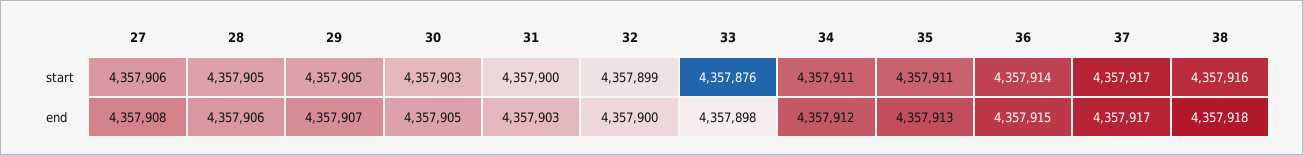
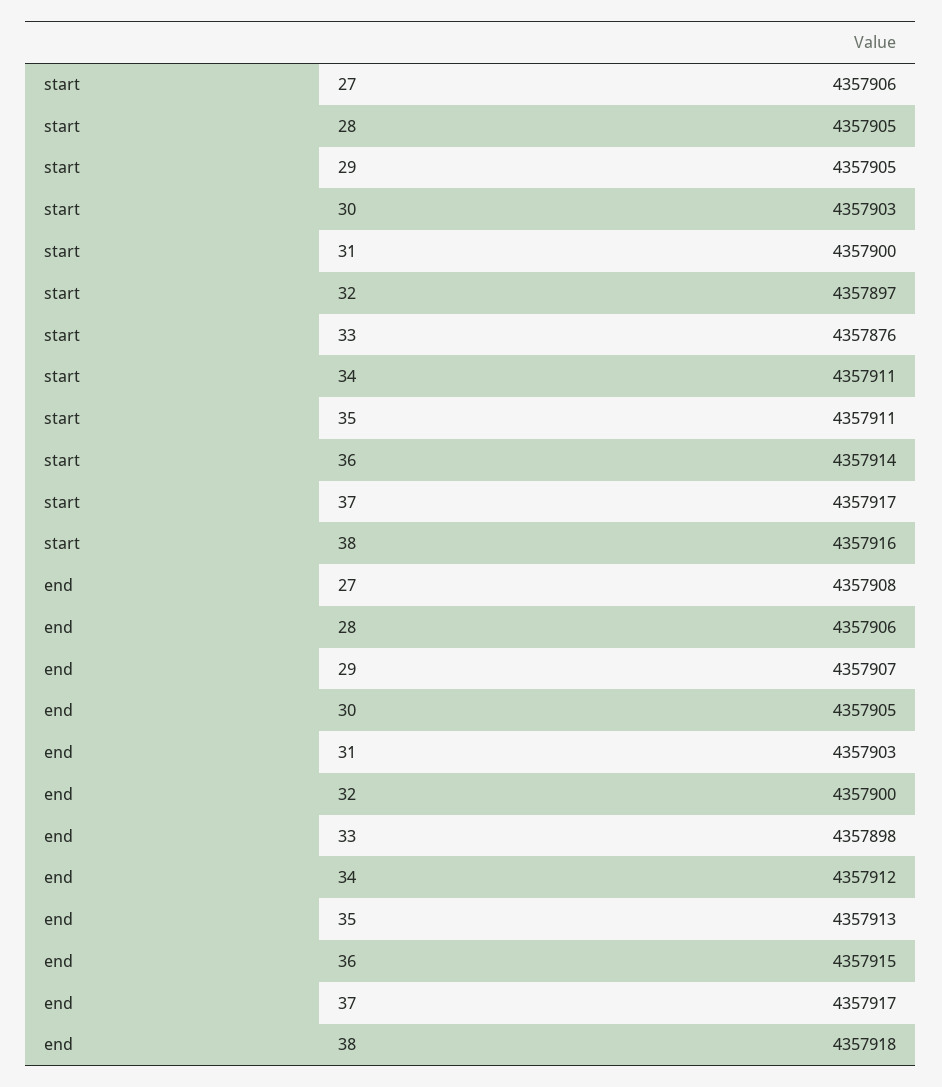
32, start: 4357899 -> 4357897

